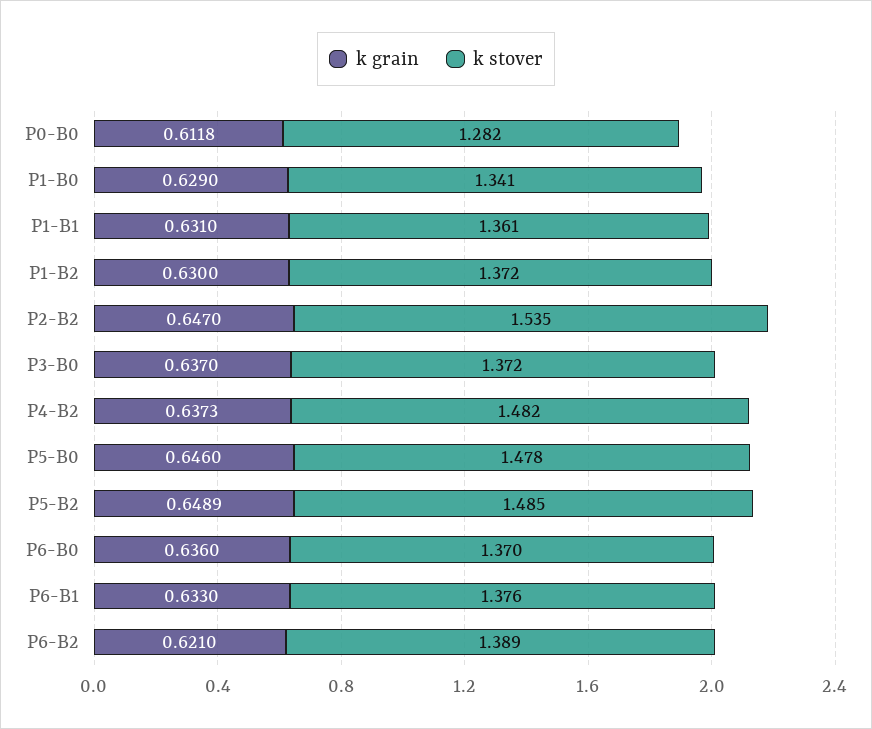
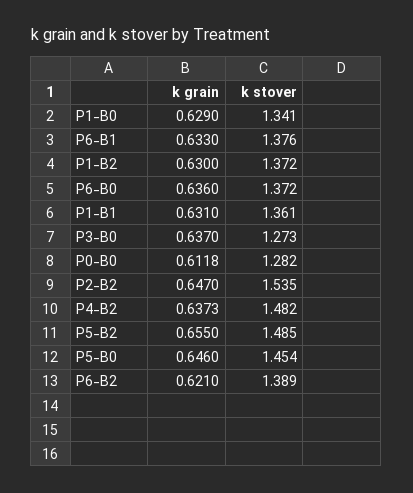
k stover, P3-B0: 1.372 -> 1.273
k stover, P5-B0: 1.478 -> 1.454
k grain, P5-B2: 0.6489 -> 0.655
k stover, P6-B0: 1.37 -> 1.372

